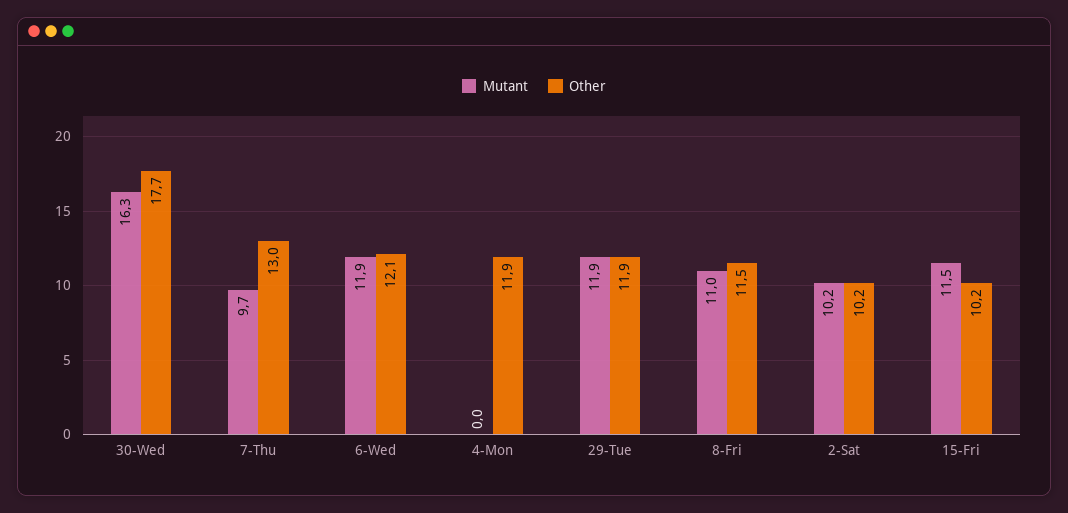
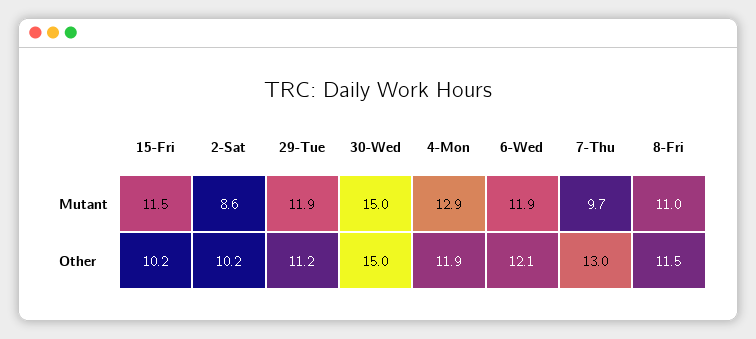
Mutant, 30-Wed: 16.3 -> 15
Other, 30-Wed: 17.7 -> 15
Mutant, 4-Mon: 0 -> 12.9
Other, 29-Tue: 11.9 -> 11.2
Mutant, 2-Sat: 10.2 -> 8.6

